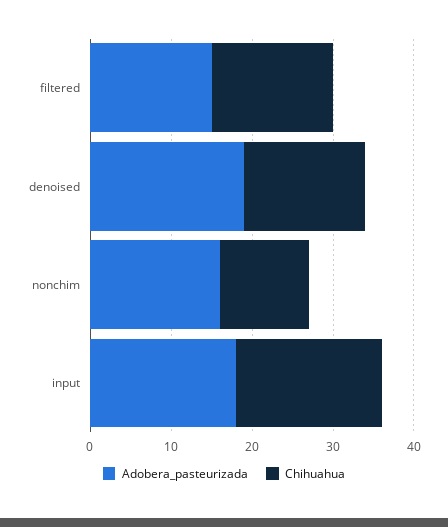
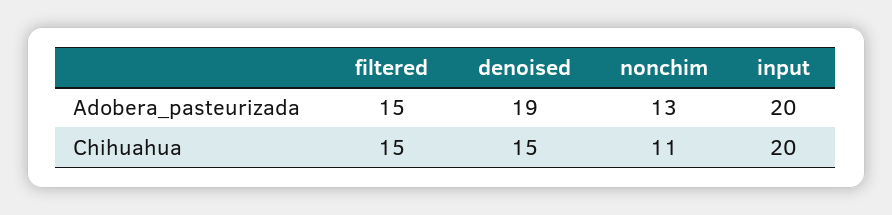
Adobera_pasteurizada, nonchim: 16 -> 13
Adobera_pasteurizada, input: 18 -> 20
Chihuahua, input: 18 -> 20

